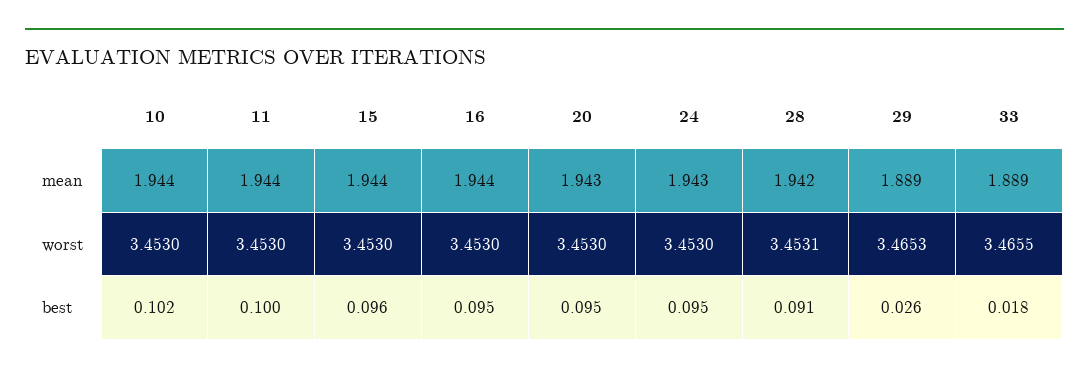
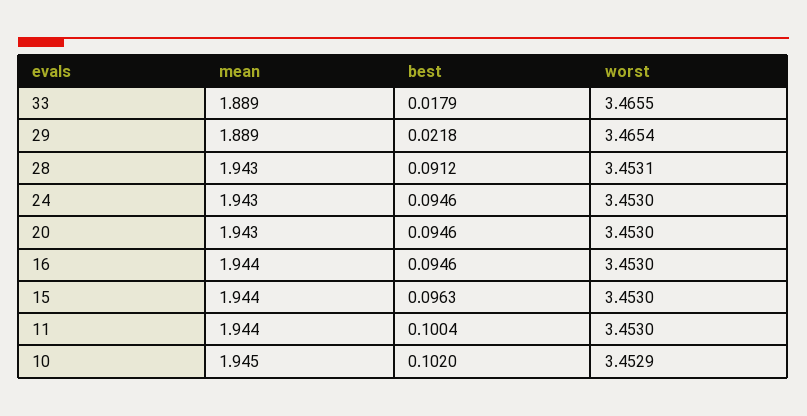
10, mean: 1.944 -> 1.945
28, mean: 1.942 -> 1.943
10, worst: 3.453 -> 3.4529
29, worst: 3.4653 -> 3.4654
29, best: 0.026 -> 0.0218

